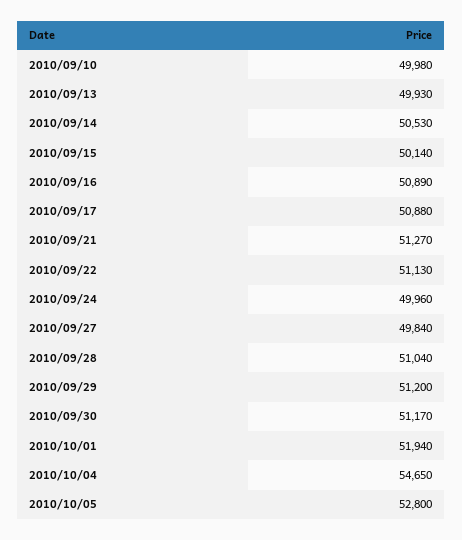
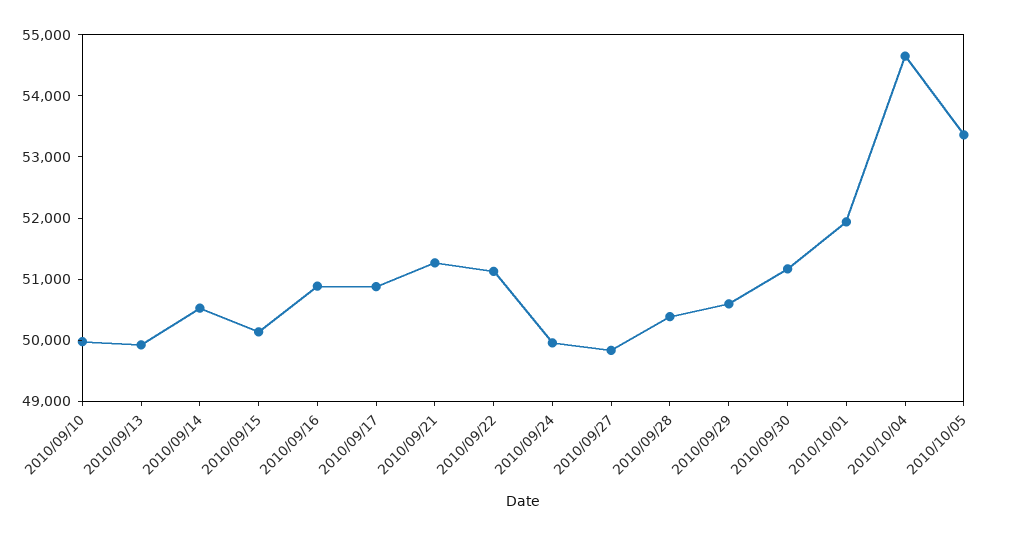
2010/09/28: 51040 -> 50400
2010/09/29: 51200 -> 50600
2010/10/05: 52800 -> 53400

